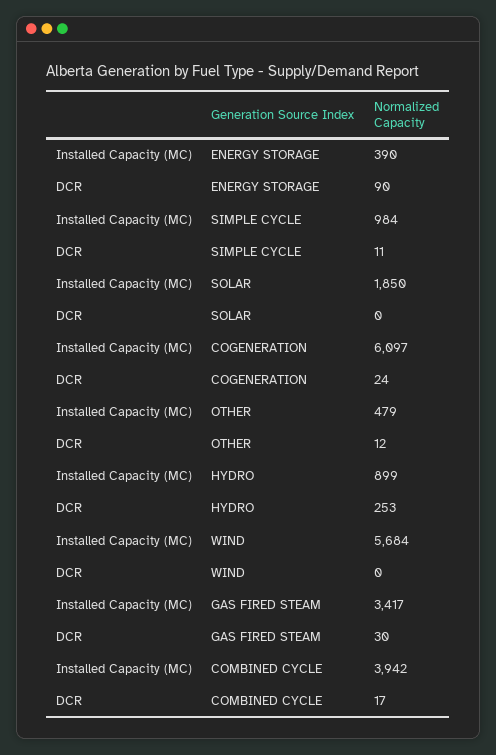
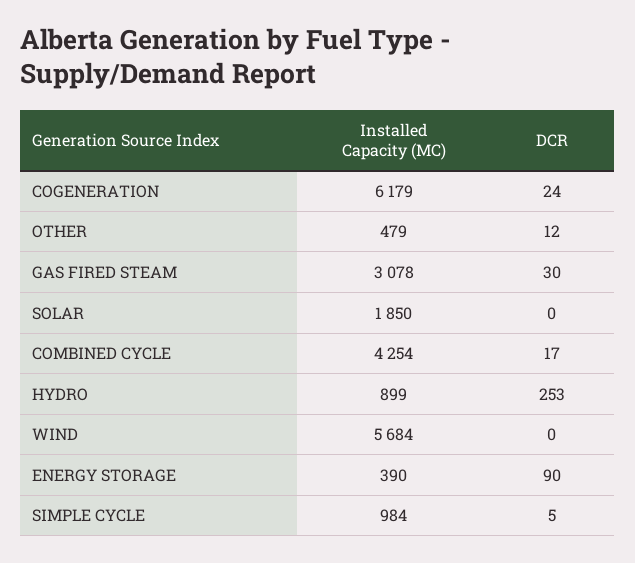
DCR, SIMPLE CYCLE: 11 -> 5
Installed Capacity (MC), COGENERATION: 6097 -> 6179
Installed Capacity (MC), GAS FIRED STEAM: 3417 -> 3078
Installed Capacity (MC), COMBINED CYCLE: 3942 -> 4254

